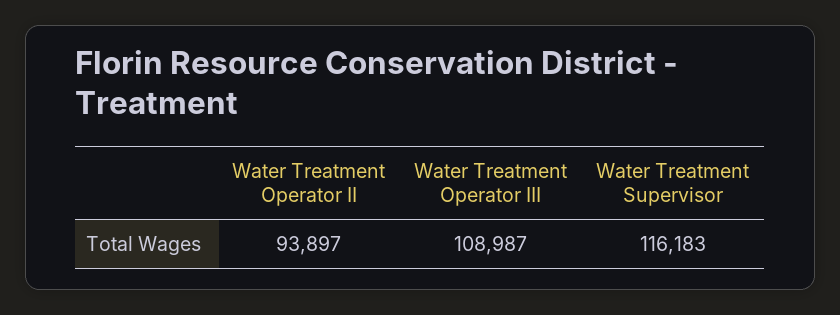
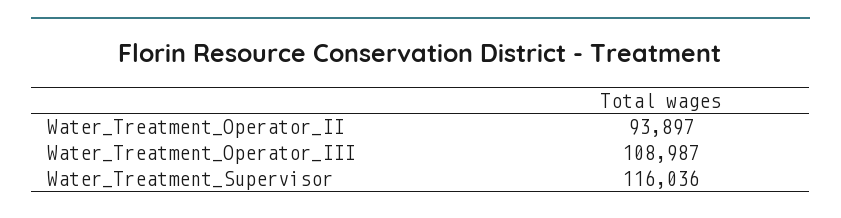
Water Treatment Supervisor: 116183 -> 116036

